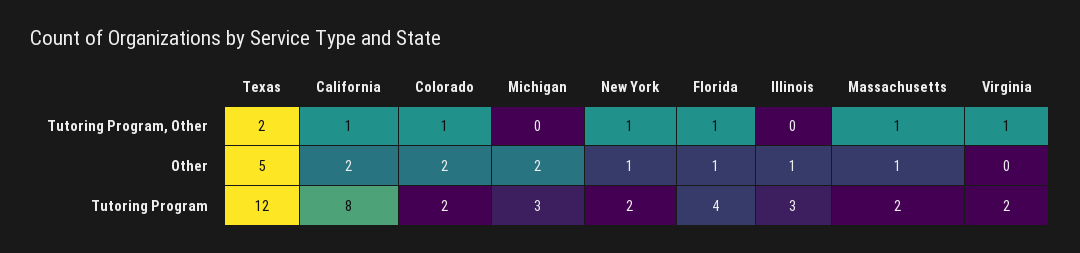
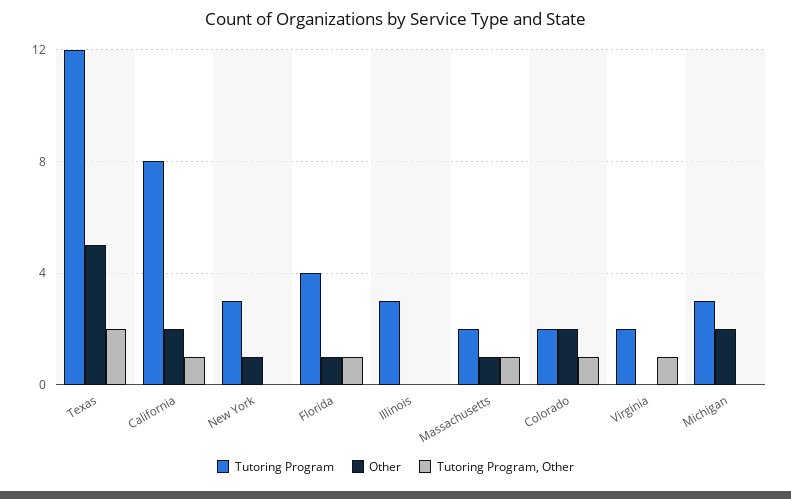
Tutoring Program, Other, New York: 1 -> 0
Other, Illinois: 1 -> 0
Tutoring Program, New York: 2 -> 3

